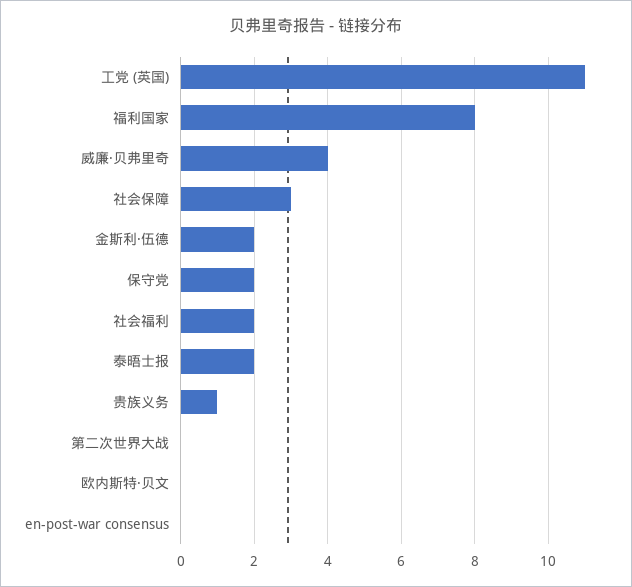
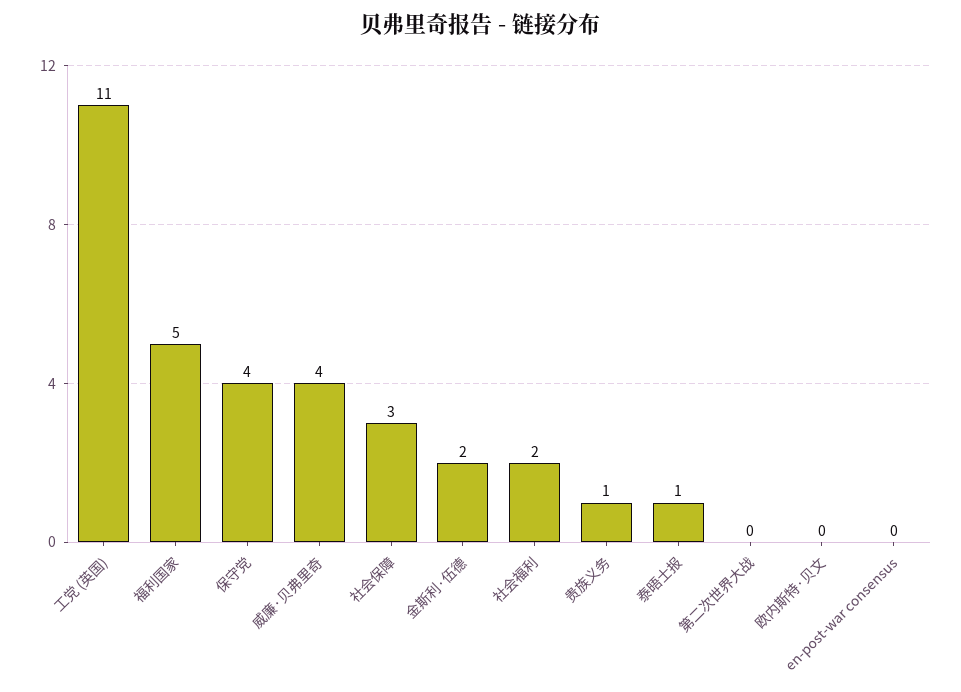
福利国家: 8 -> 5
保守党: 2 -> 4
泰晤士报: 2 -> 1

